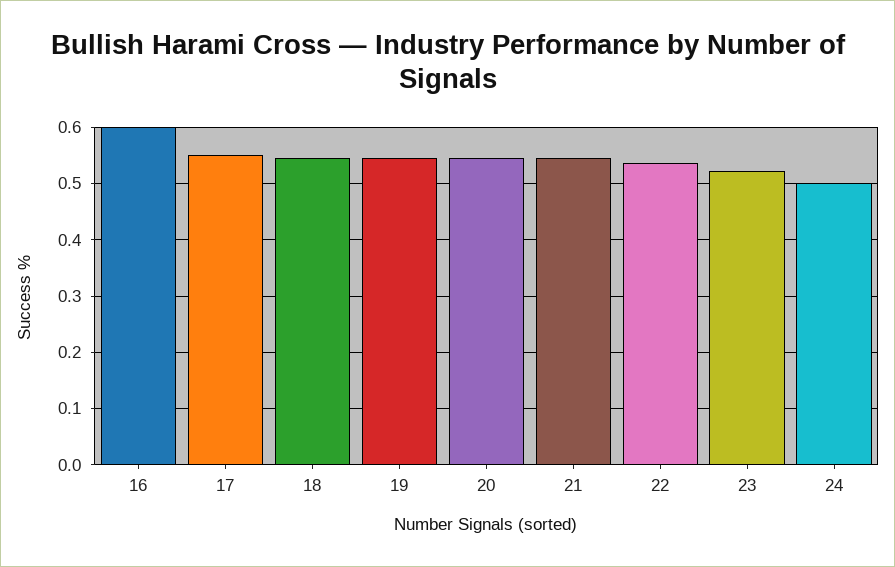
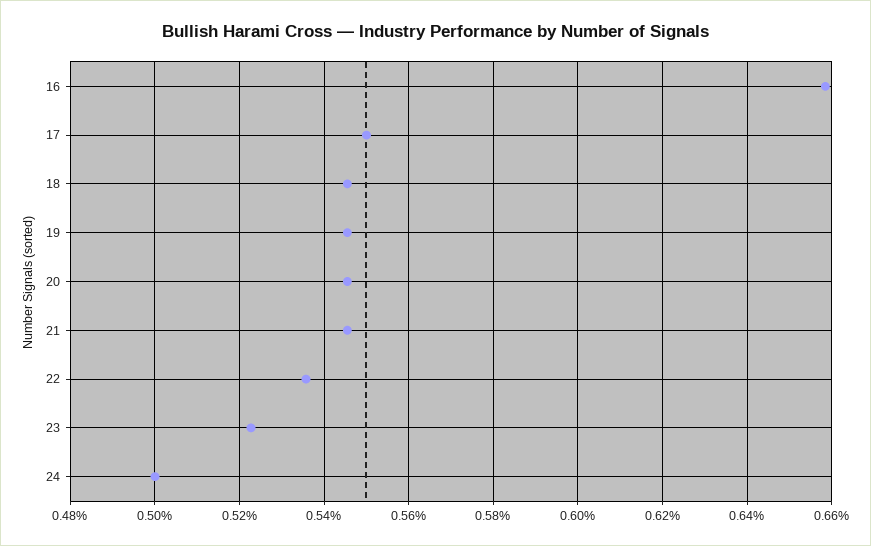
16: 0.6 -> 0.658

